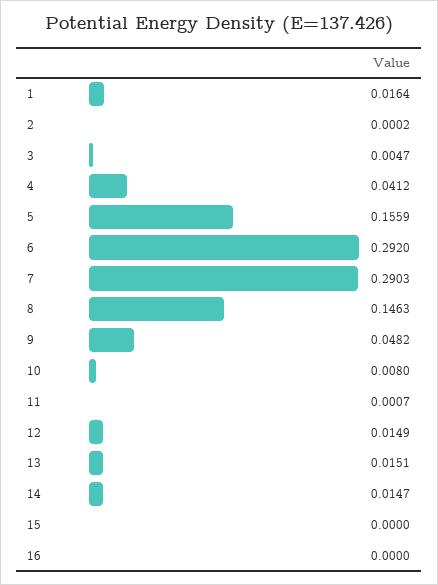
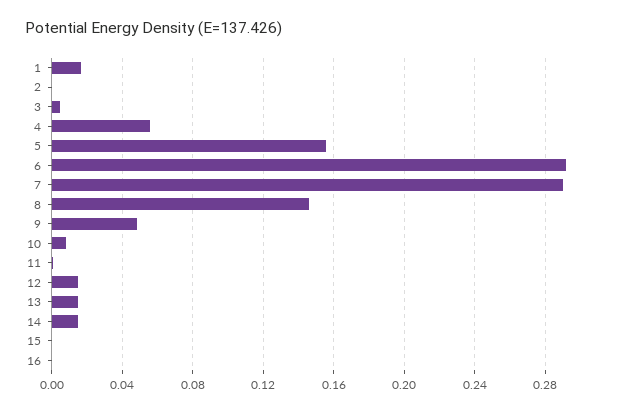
4: 0.0412 -> 0.055

